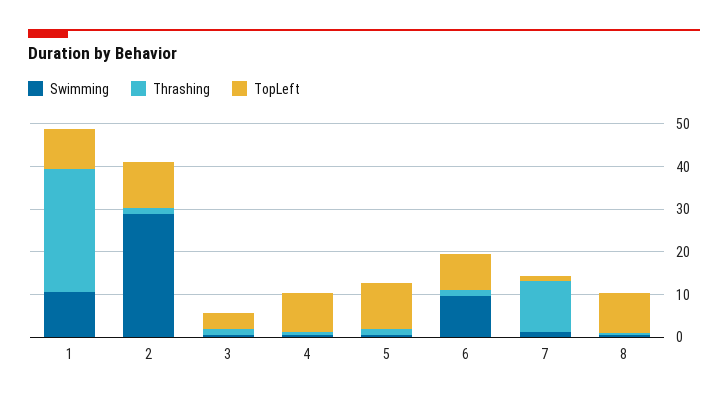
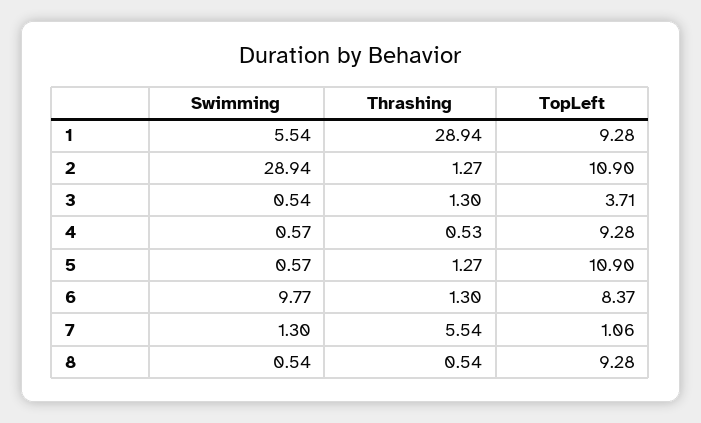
Swimming, 1: 10 -> 5.54
Thrashing, 7: 12 -> 5.54

